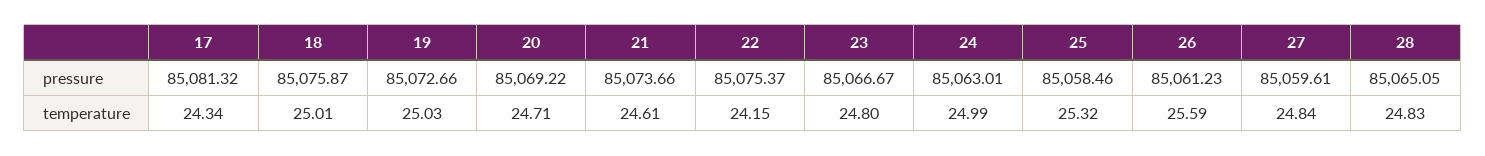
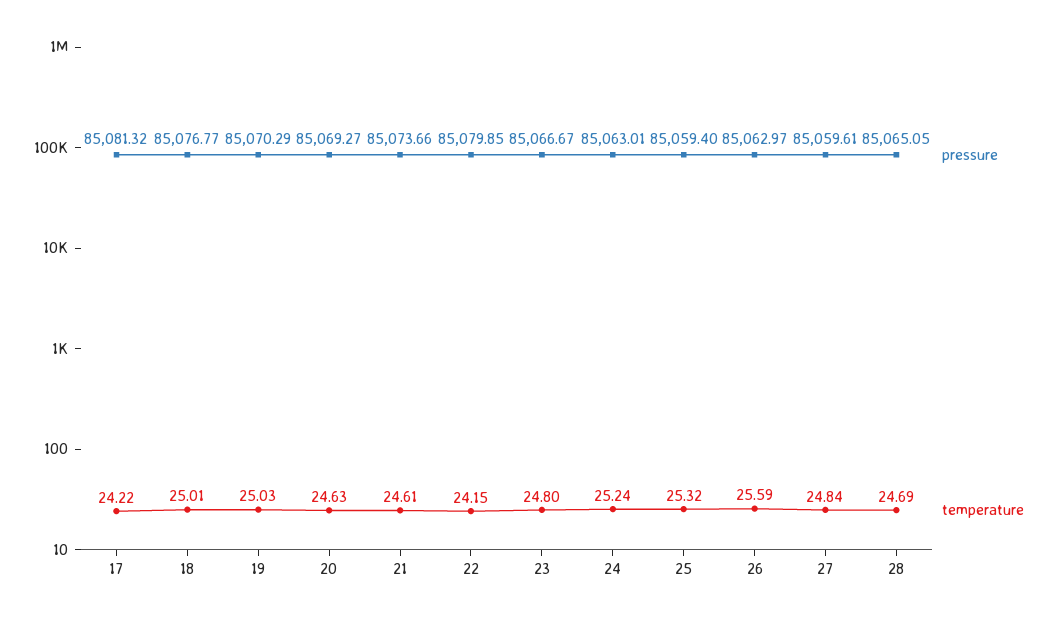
pressure, 18: 85075.87 -> 85076.77
pressure, 19: 85072.66 -> 85070.29
pressure, 20: 85069.22 -> 85069.27
pressure, 22: 85075.37 -> 85079.85
pressure, 25: 85058.46 -> 85059.4
pressure, 26: 85061.23 -> 85062.97
temperature, 17: 24.34 -> 24.22
temperature, 20: 24.71 -> 24.63
temperature, 24: 24.99 -> 25.24
temperature, 28: 24.83 -> 24.69

